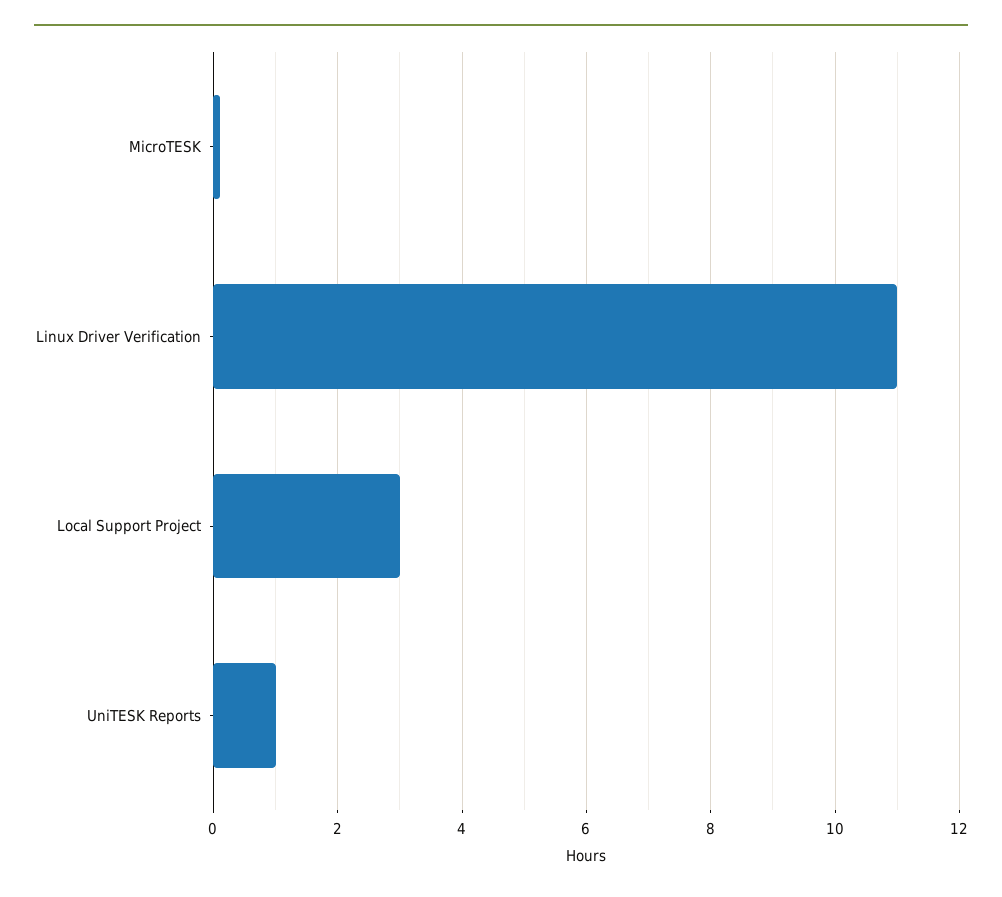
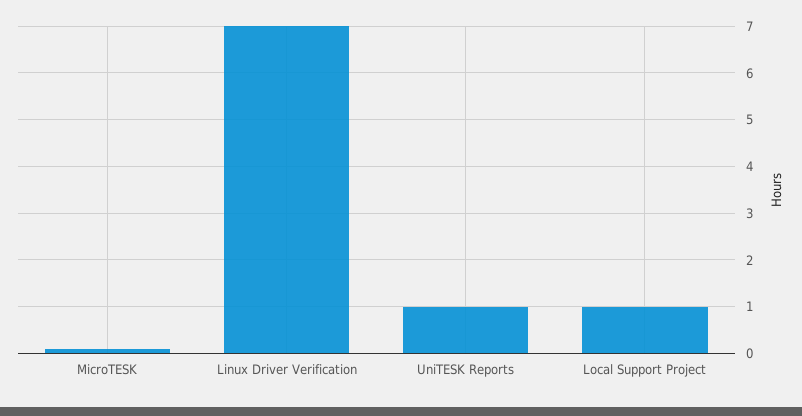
Linux Driver Verification: 11 -> 7
Local Support Project: 3 -> 1

